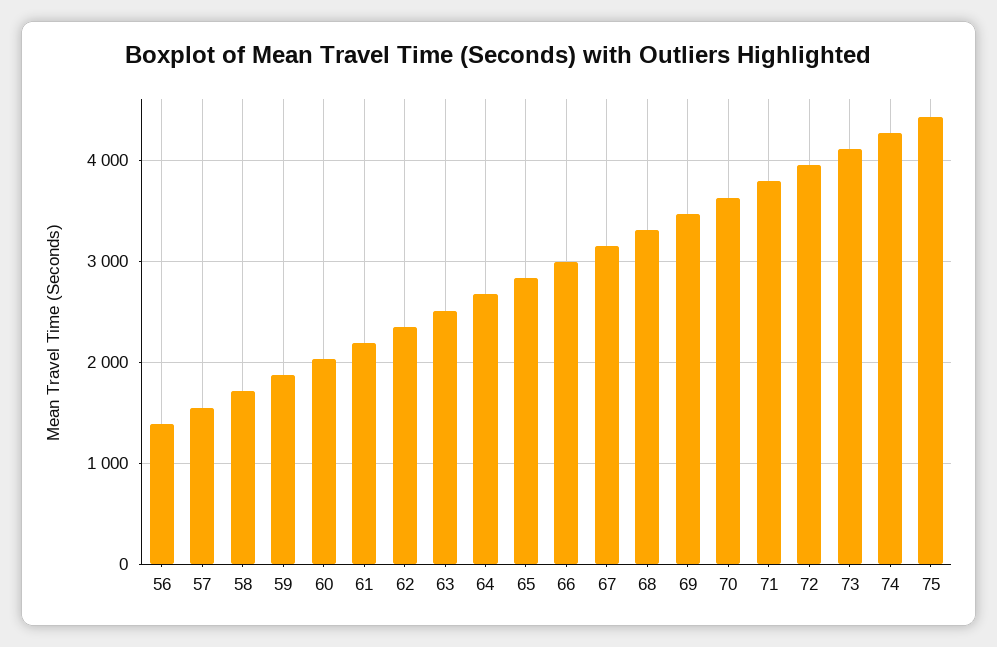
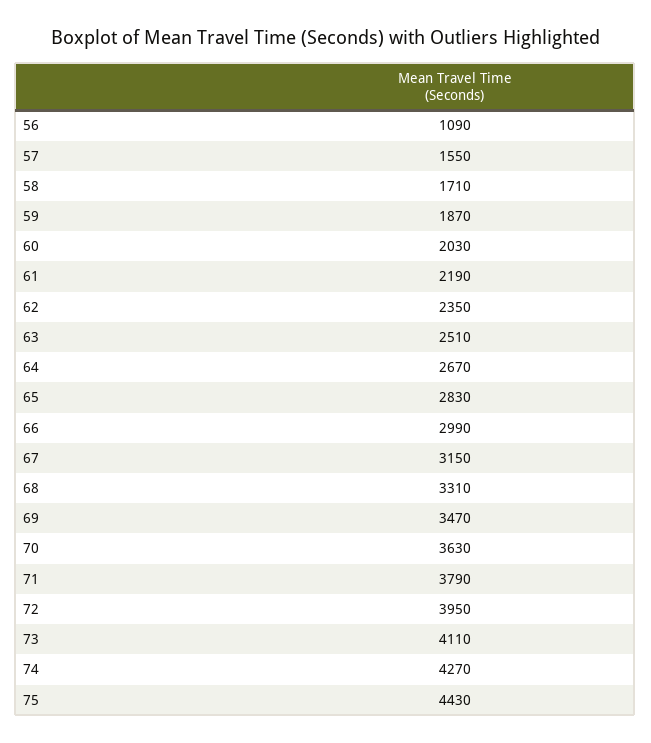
56: 1400 -> 1090

